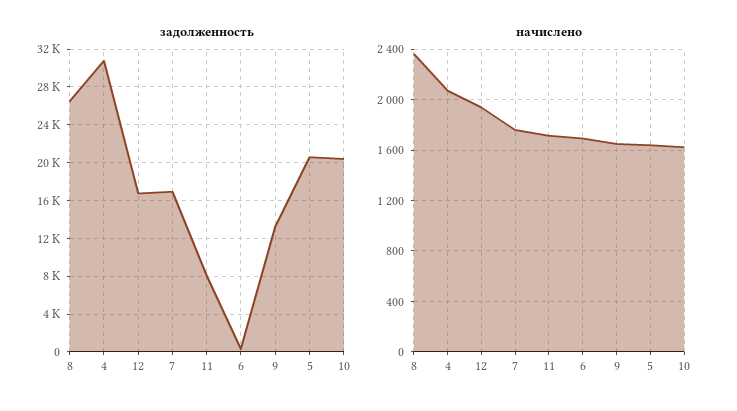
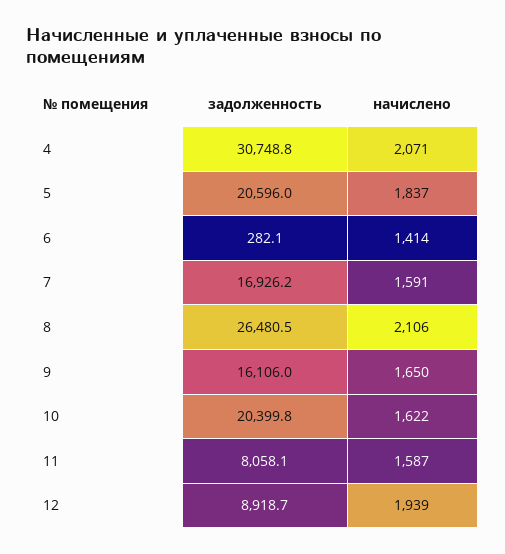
задолженность, 12: 17000 -> 8918.7
задолженность, 9: 13000 -> 16106
начислено, 8: 2350 -> 2106
начислено, 7: 1750 -> 1591
начислено, 11: 1700 -> 1587
начислено, 6: 1700 -> 1414
начислено, 5: 1650 -> 1837

